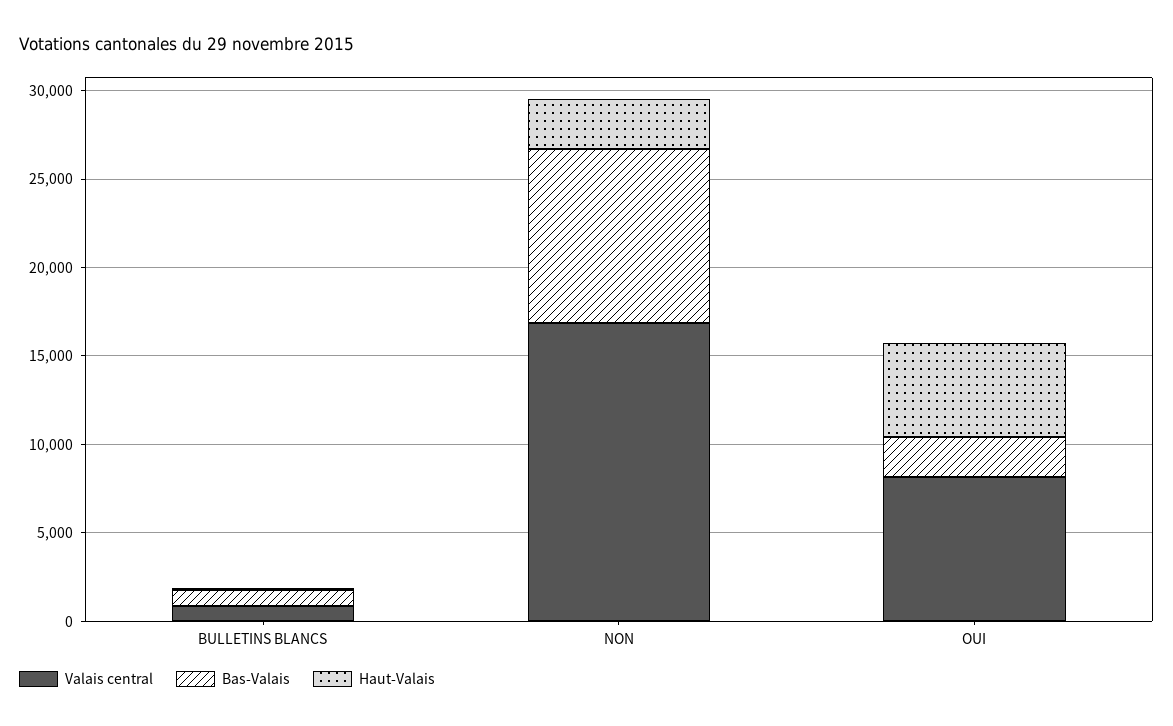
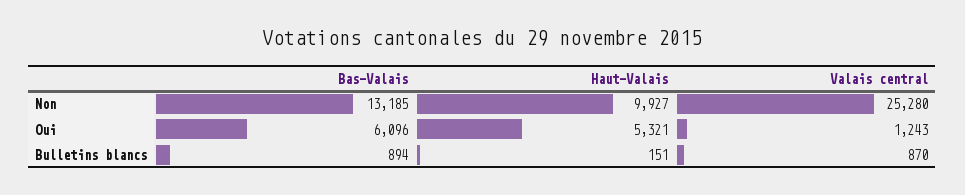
Valais central, NON: 17000 -> 25280
Bas-Valais, NON: 10000 -> 13185
Haut-Valais, NON: 3000 -> 9927
Valais central, OUI: 8000 -> 1243
Bas-Valais, OUI: 2000 -> 6096

